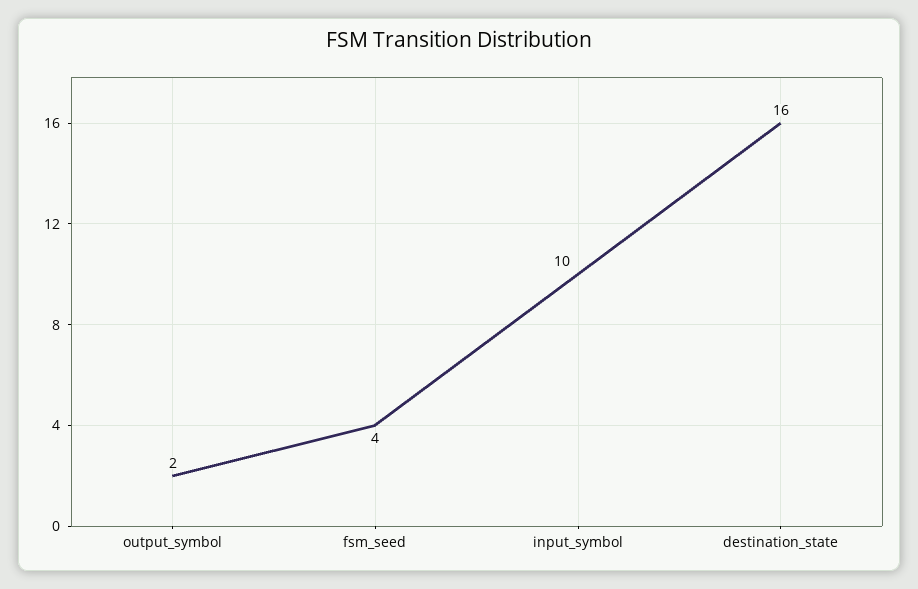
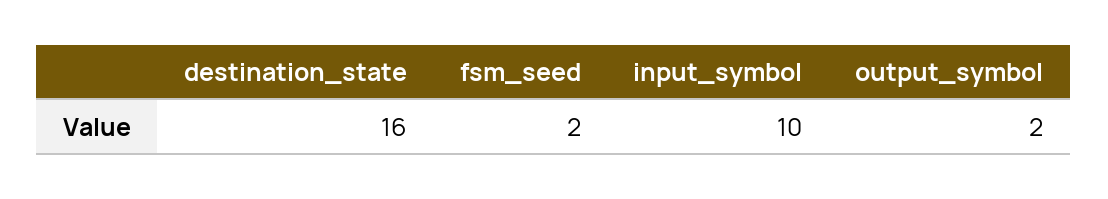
fsm_seed: 4 -> 2

